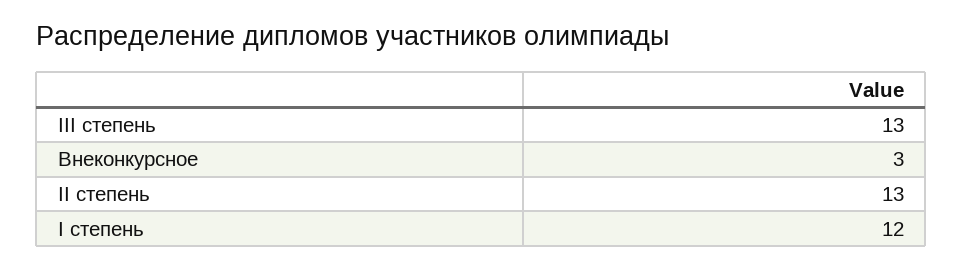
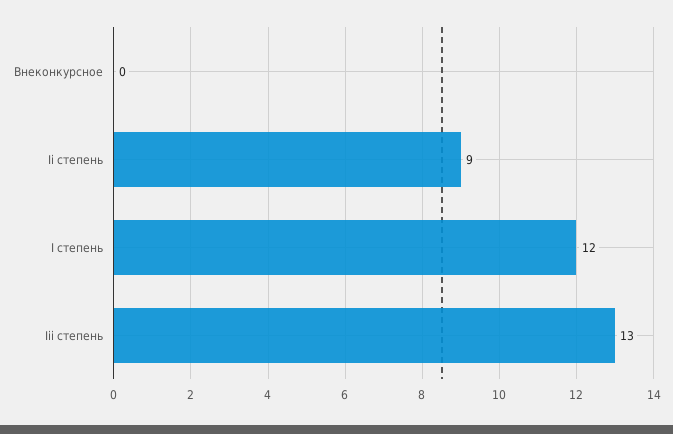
Внеконкурсное: 3 -> 0
II степень: 13 -> 9

